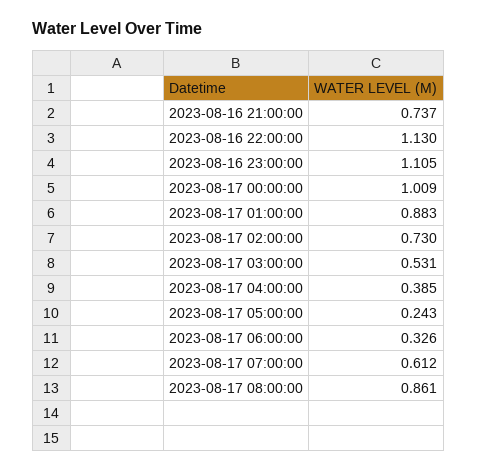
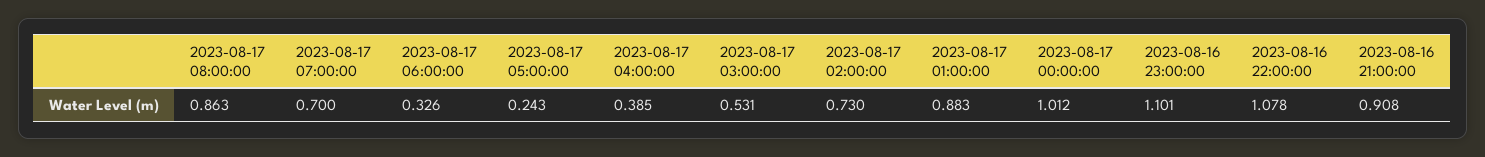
2023-08-16 21:00:00: 0.737 -> 0.908
2023-08-16 22:00:00: 1.13 -> 1.078
2023-08-16 23:00:00: 1.105 -> 1.101
2023-08-17 00:00:00: 1.009 -> 1.012
2023-08-17 07:00:00: 0.612 -> 0.7
2023-08-17 08:00:00: 0.861 -> 0.863

